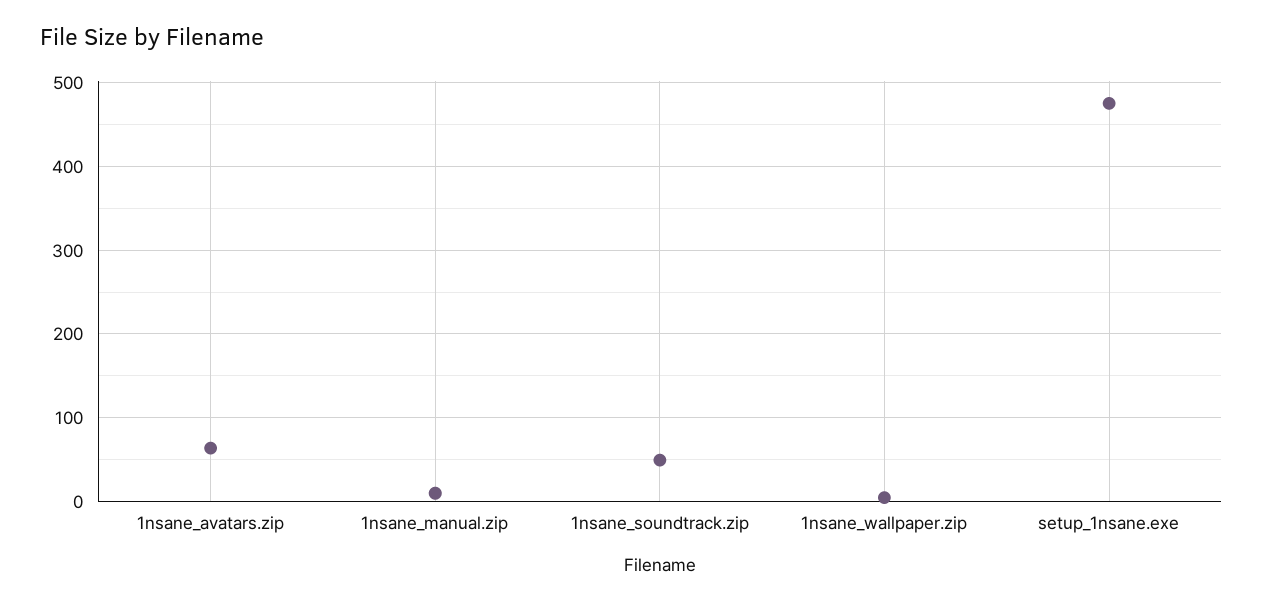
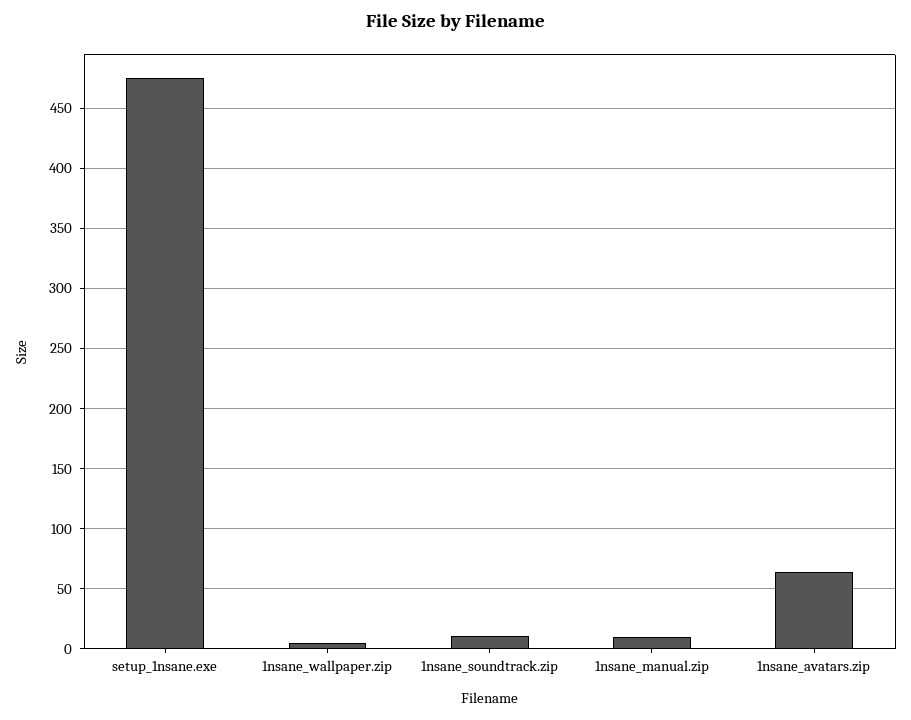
1nsane_soundtrack.zip: 50 -> 10

